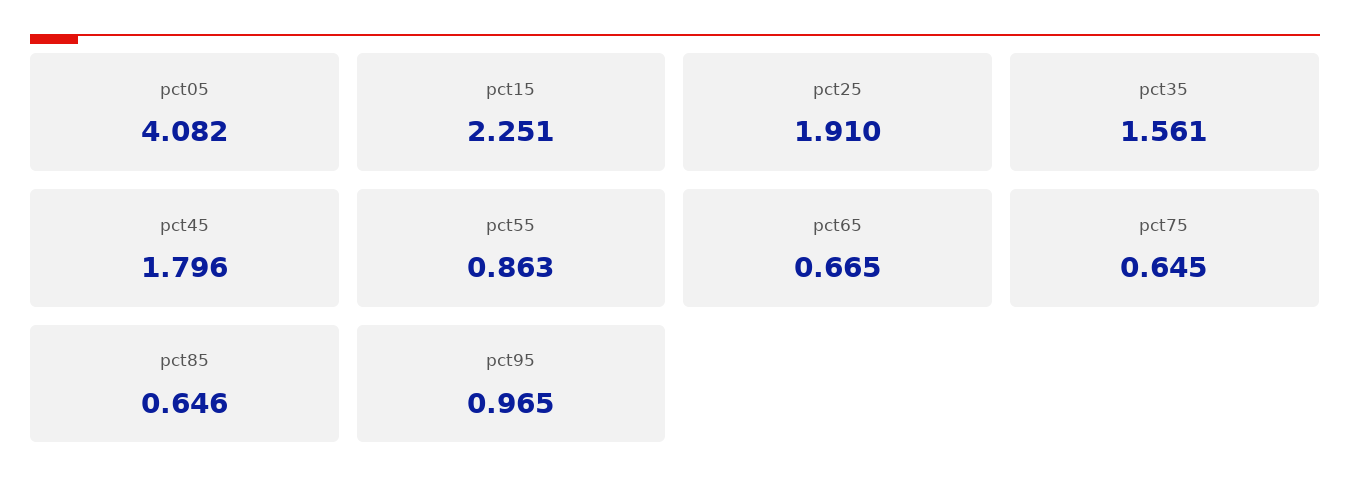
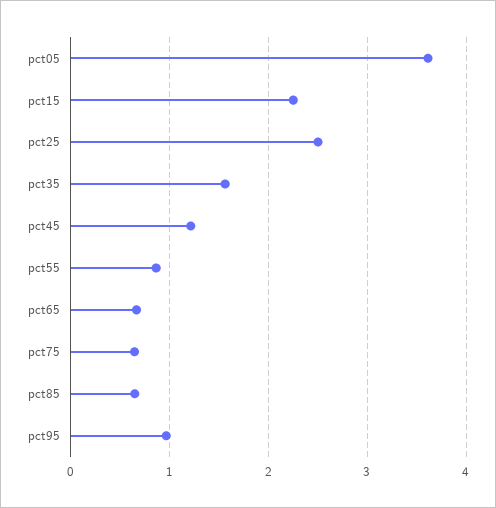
pct05: 4.082 -> 3.6
pct25: 1.91 -> 2.5
pct45: 1.796 -> 1.2

